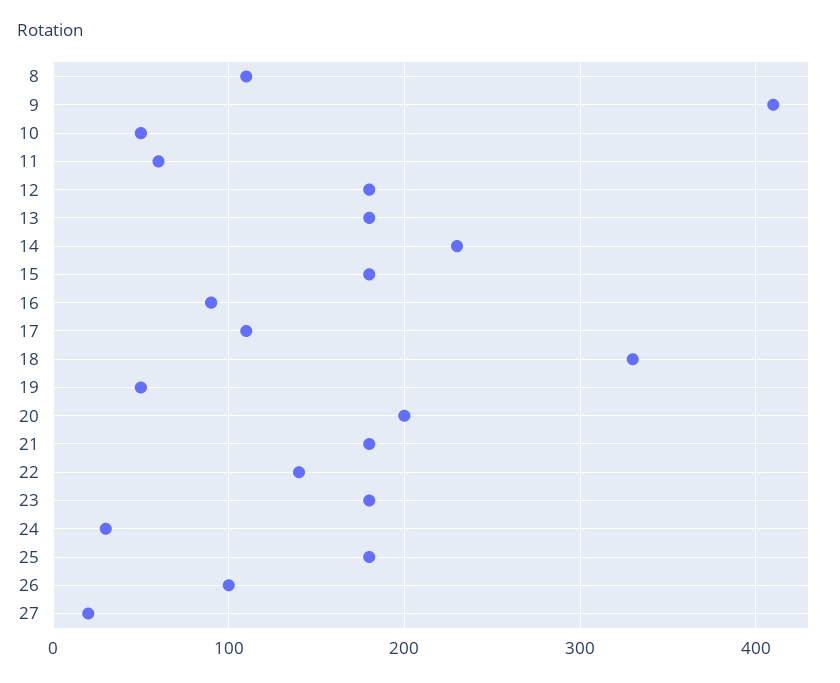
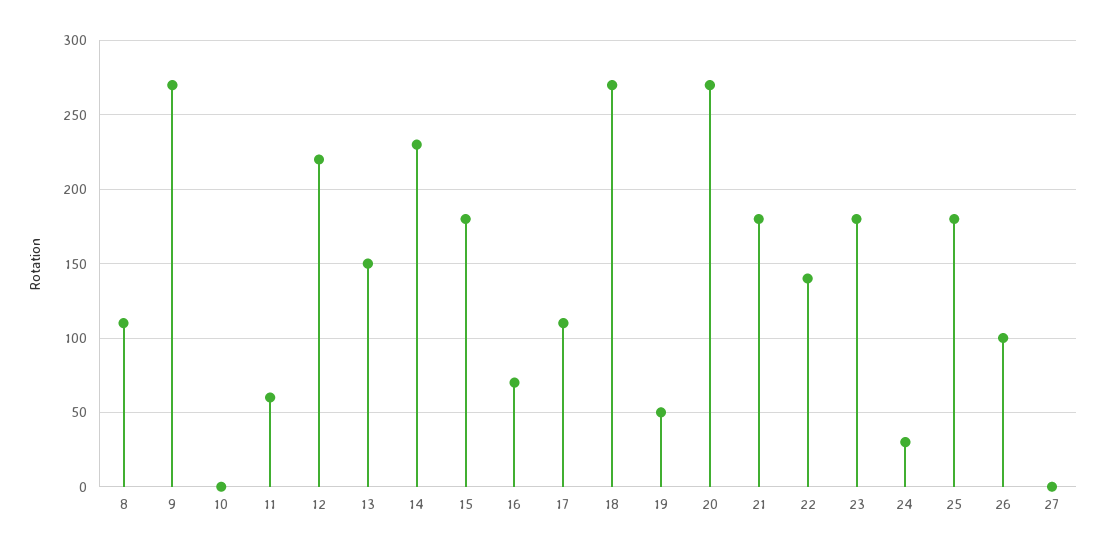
9: 410 -> 270
10: 50 -> 0
12: 180 -> 220
13: 180 -> 150
16: 90 -> 70
18: 330 -> 270
20: 200 -> 270
27: 20 -> 0

